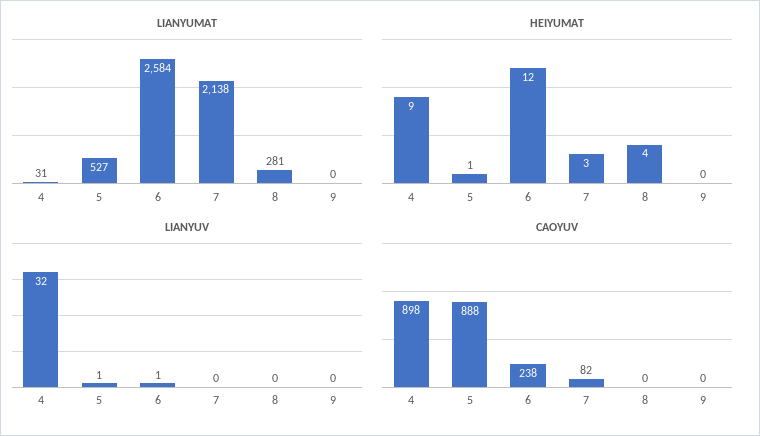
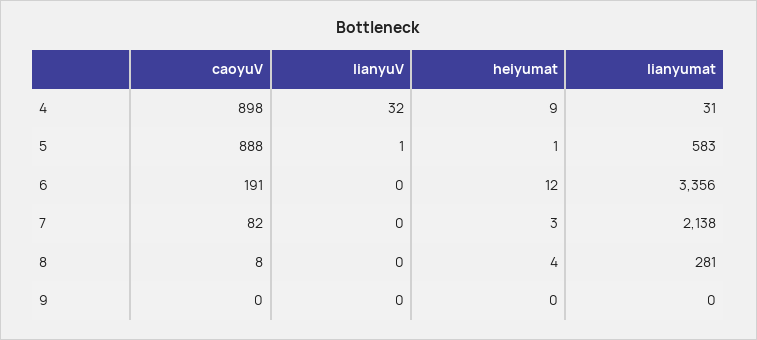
LIANYUMAT, 5: 527 -> 583
LIANYUMAT, 6: 2584 -> 3356
LIANYUV, 6: 1 -> 0
CAOYUV, 6: 238 -> 191
CAOYUV, 8: 0 -> 8

